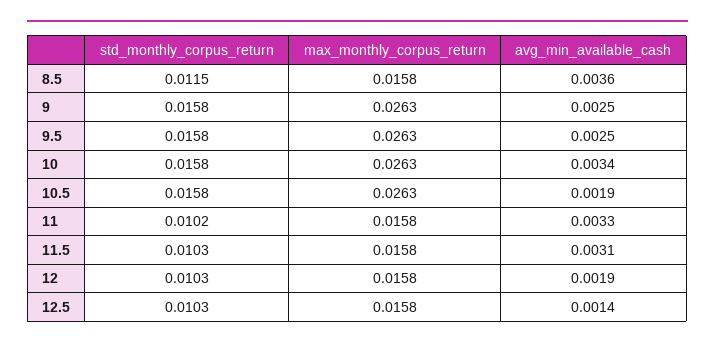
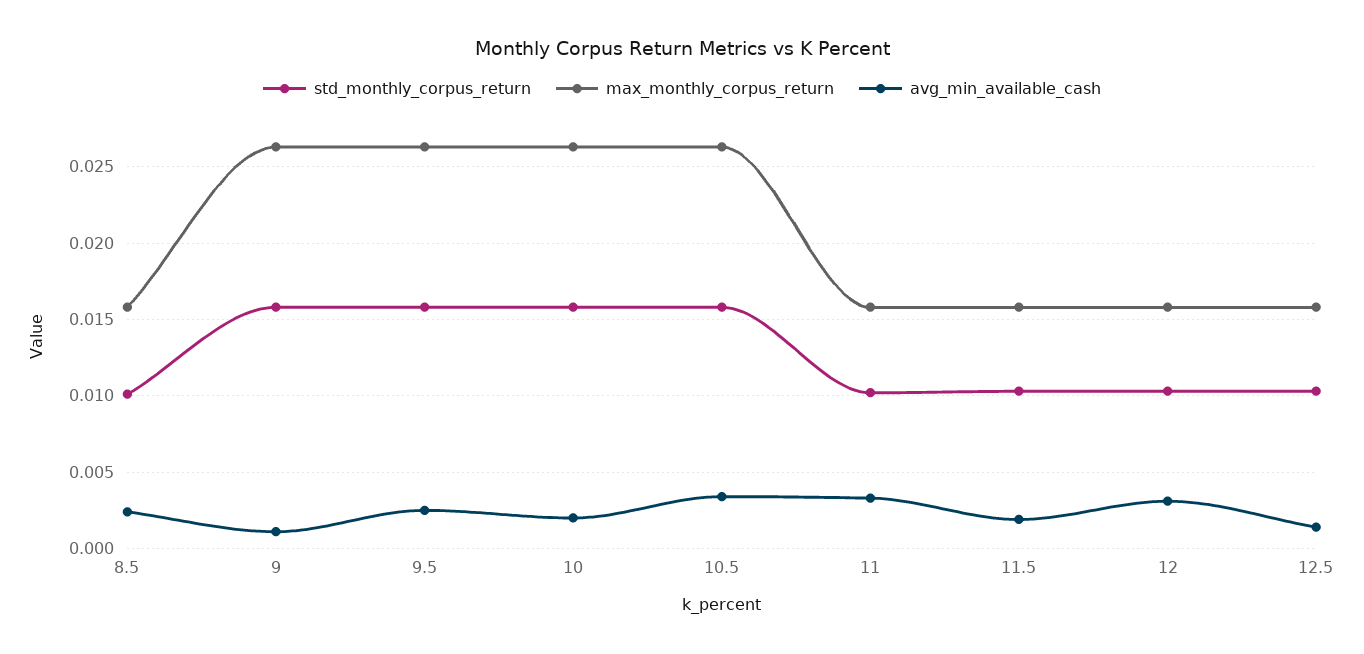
std_monthly_corpus_return, 8.5: 0.0115 -> 0.01
avg_min_available_cash, 8.5: 0.0036 -> 0.0025
avg_min_available_cash, 9: 0.0025 -> 0.001
avg_min_available_cash, 10: 0.0034 -> 0.002
avg_min_available_cash, 10.5: 0.0019 -> 0.0035
avg_min_available_cash, 11.5: 0.0031 -> 0.002
avg_min_available_cash, 12: 0.0019 -> 0.003

